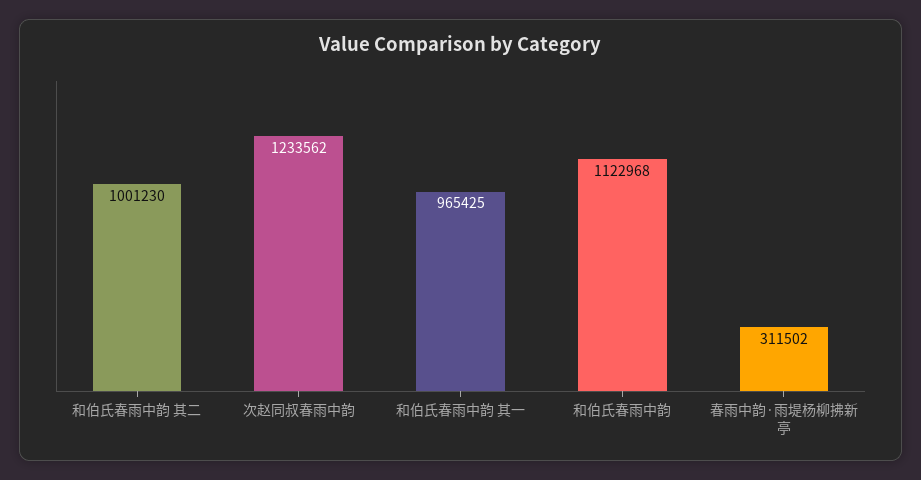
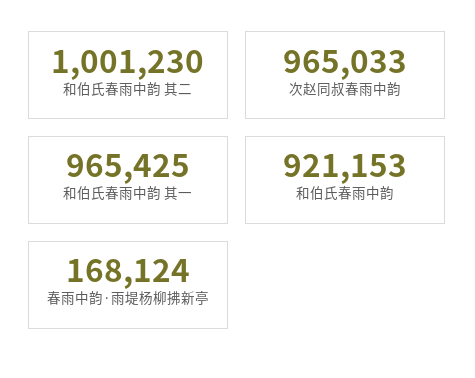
次赵同叔春雨中韵: 1233562 -> 965033
和伯氏春雨中韵: 1122968 -> 921153
春雨中韵·雨堤杨柳拂新亭: 311502 -> 168124

